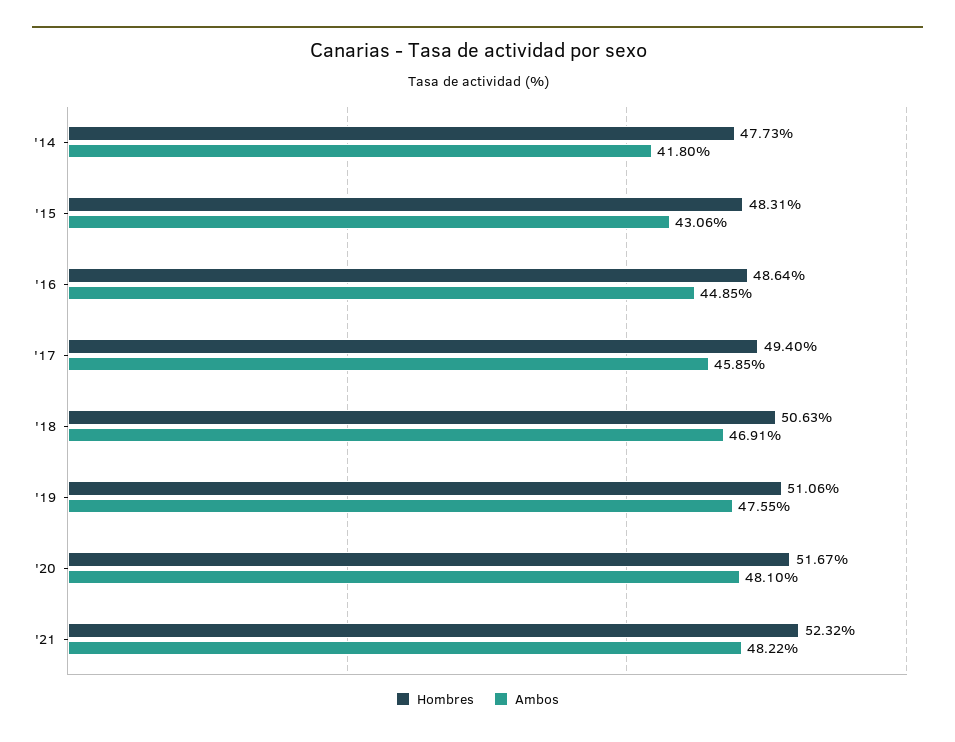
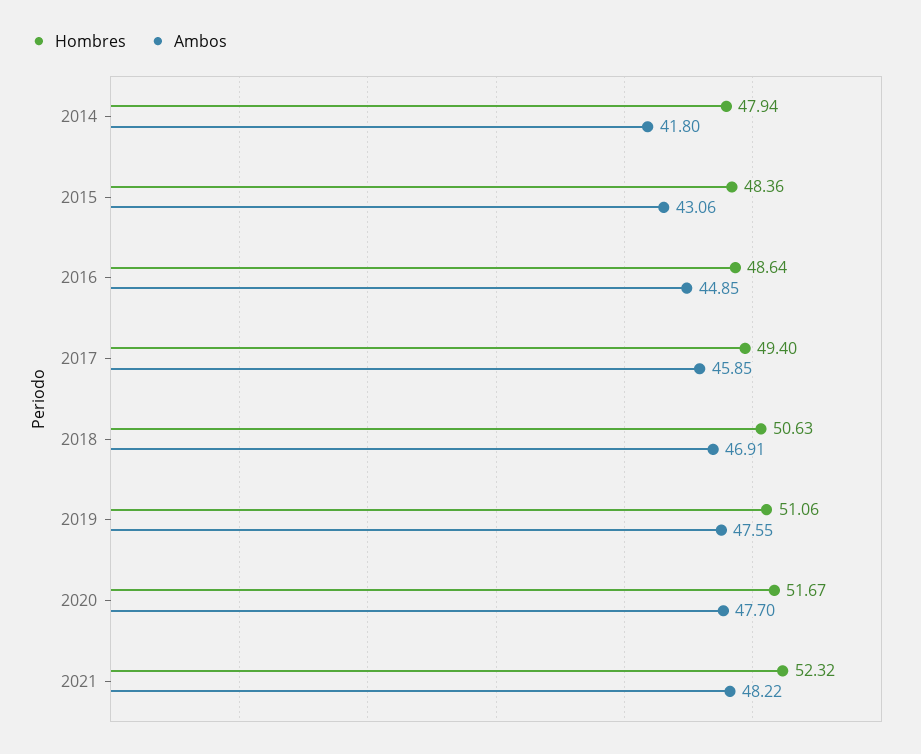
Hombres, '14: 47.73 -> 47.94
Hombres, '15: 48.31 -> 48.36
Ambos, '20: 48.1 -> 47.7

